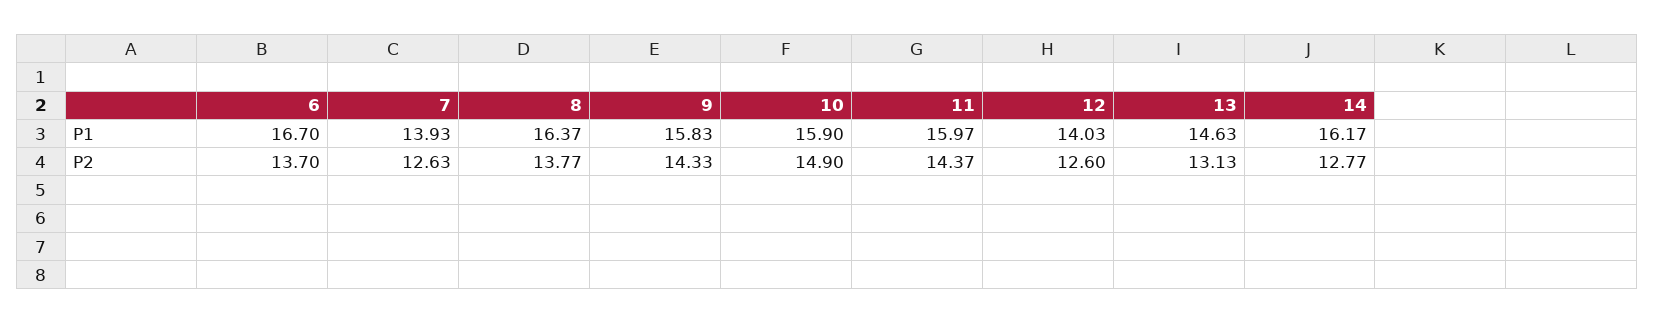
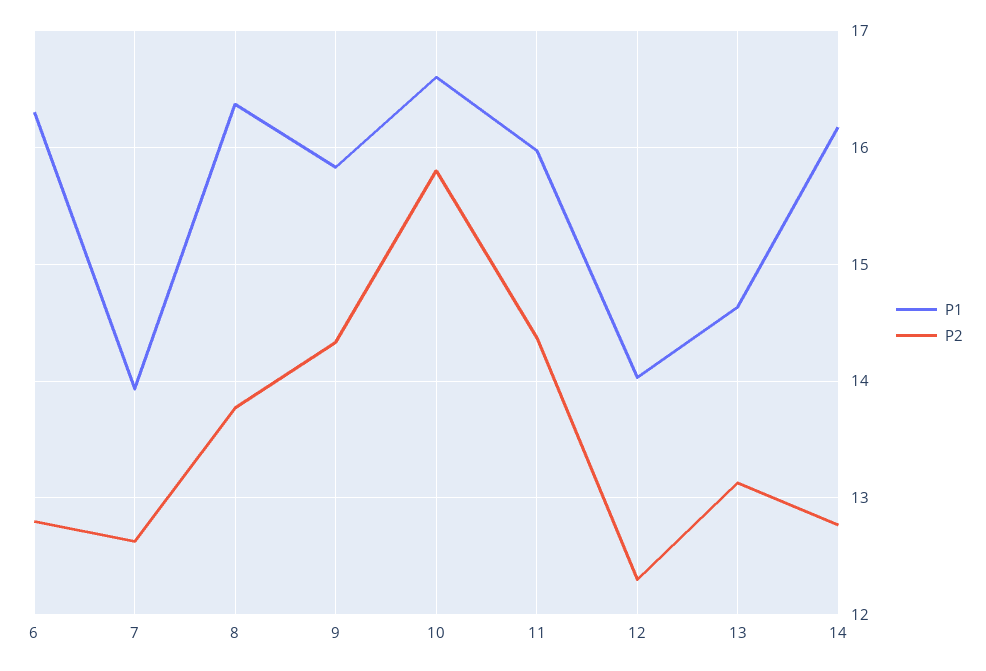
P1, 6: 16.7 -> 16.3
P1, 10: 15.9 -> 16.6
P2, 6: 13.7 -> 12.8
P2, 10: 14.9 -> 15.8
P2, 12: 12.6 -> 12.3

